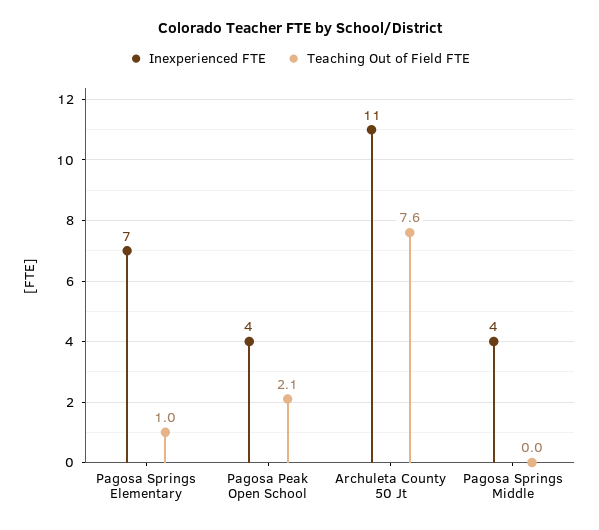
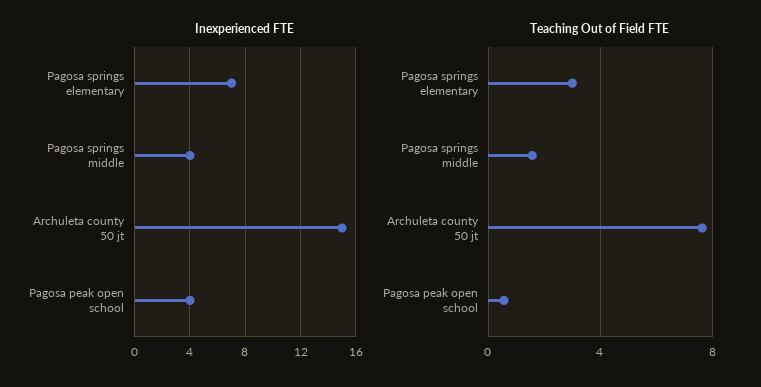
Teaching Out of Field FTE, Pagosa Springs Elementary: 1 -> 3
Teaching Out of Field FTE, Pagosa Peak Open School: 2.1 -> 0.5
Inexperienced FTE, Archuleta County 50 Jt: 11 -> 15
Teaching Out of Field FTE, Pagosa Springs Middle: 0 -> 1.5

